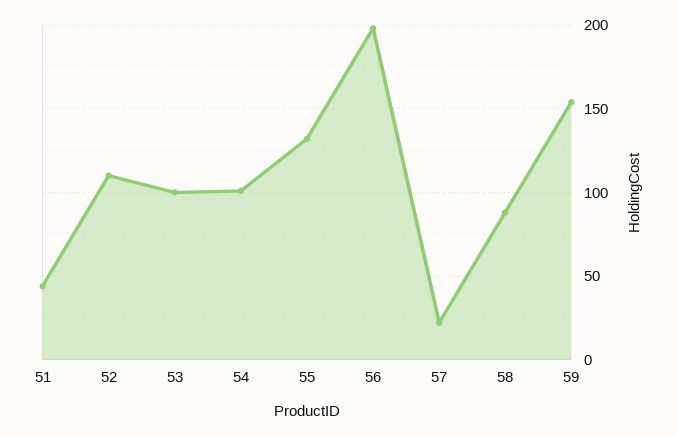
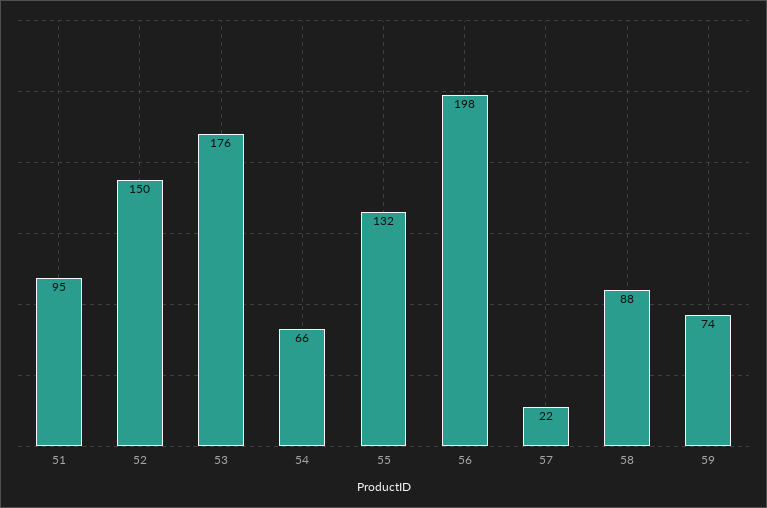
51: 45 -> 95
52: 110 -> 150
53: 100 -> 176
54: 100 -> 66
59: 155 -> 74

